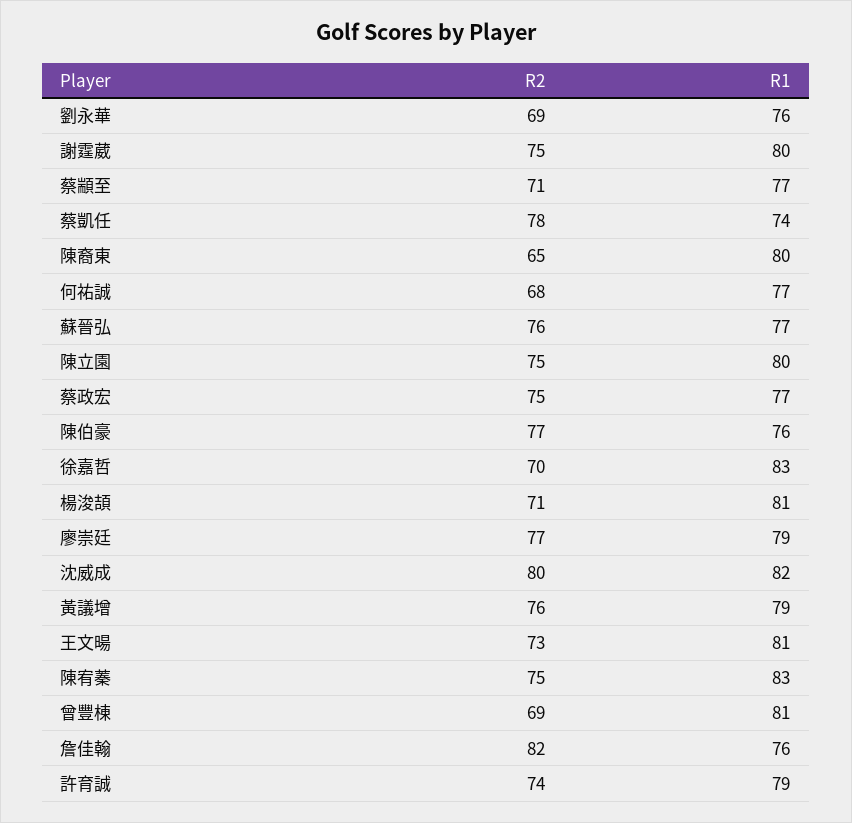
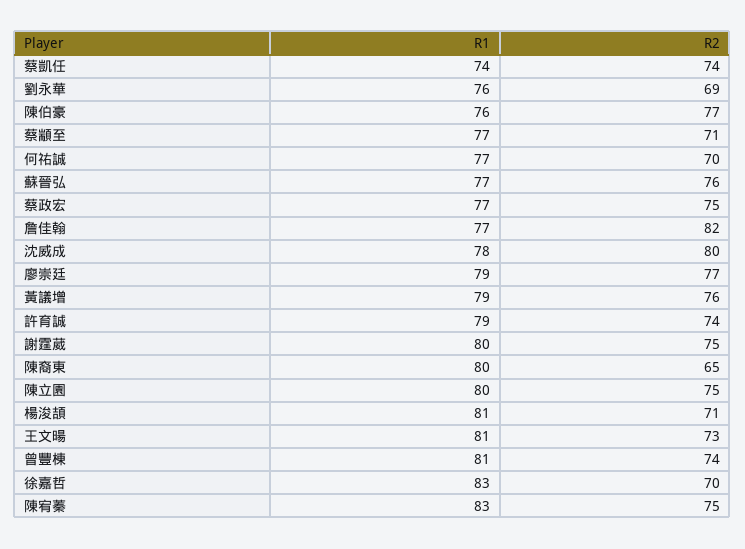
R2, 蔡凱任: 78 -> 74
R2, 何祐誠: 68 -> 70
R1, 沈威成: 82 -> 78
R2, 曾豐棟: 69 -> 74
R1, 詹佳翰: 76 -> 77

